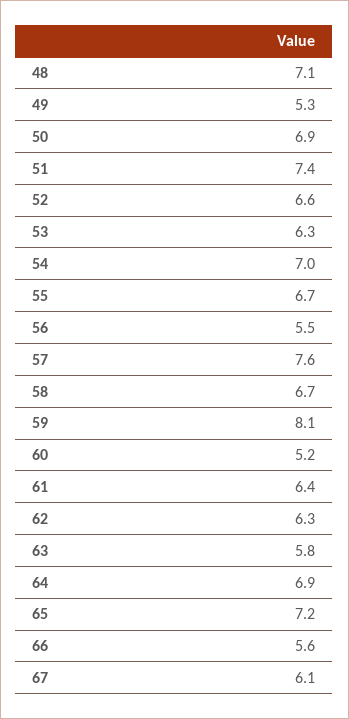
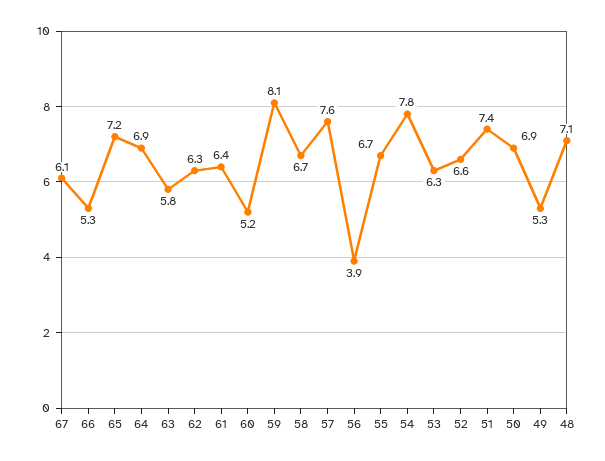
54: 7 -> 7.8
56: 5.5 -> 3.9
66: 5.6 -> 5.3

